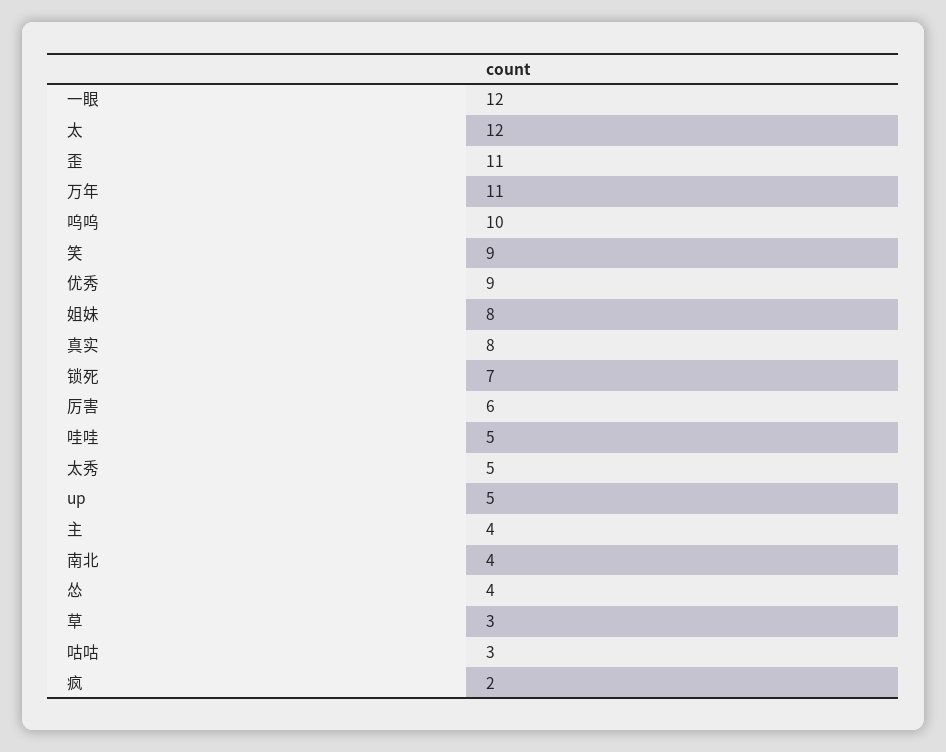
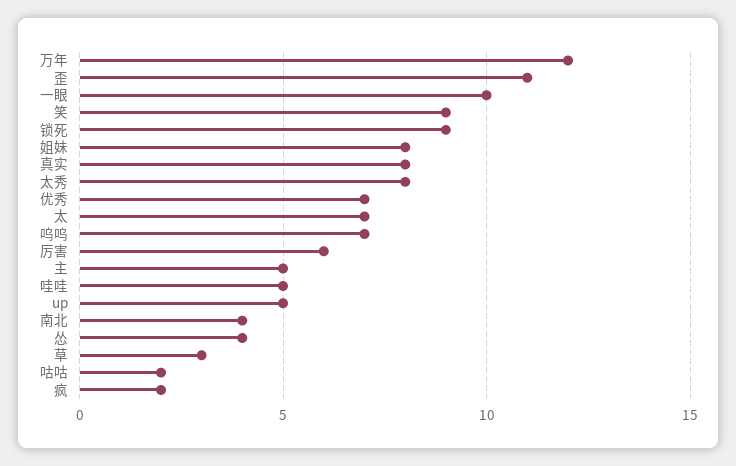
一眼: 12 -> 10
太: 12 -> 7
万年: 11 -> 12
呜呜: 10 -> 7
优秀: 9 -> 7
锁死: 7 -> 9
太秀: 5 -> 8
主: 4 -> 5
咕咕: 3 -> 2

